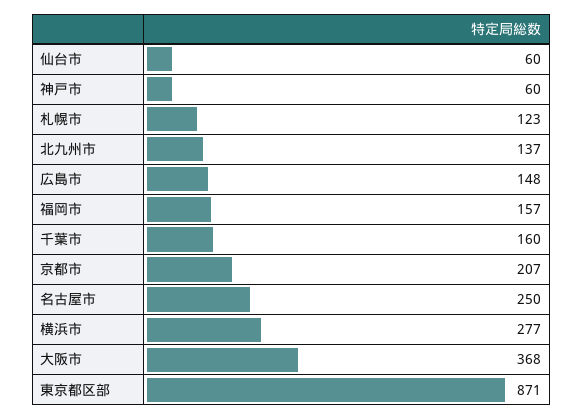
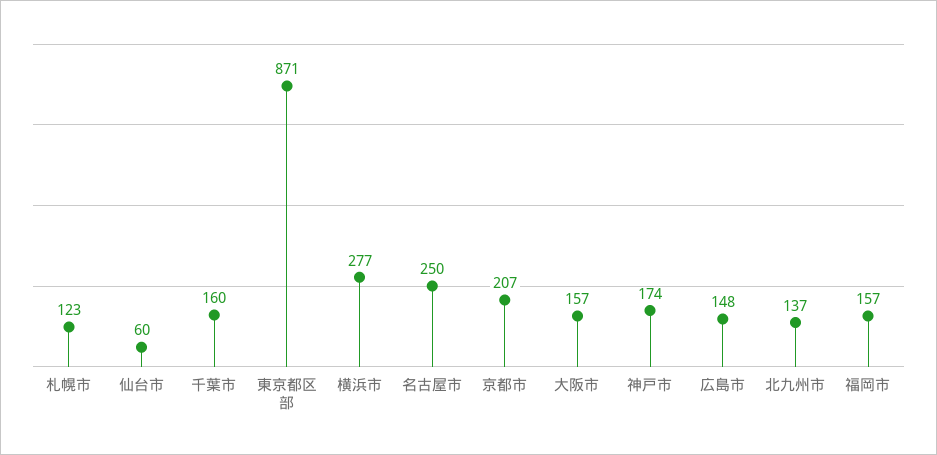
神戸市: 60 -> 174
大阪市: 368 -> 157

